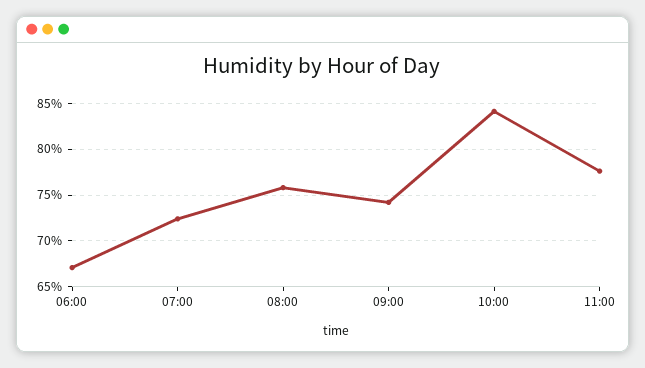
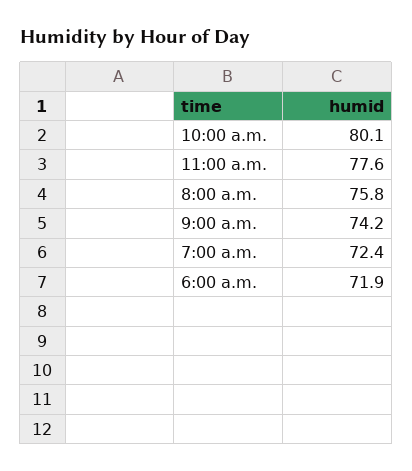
06:00: 67 -> 71.9
10:00: 84 -> 80.1

